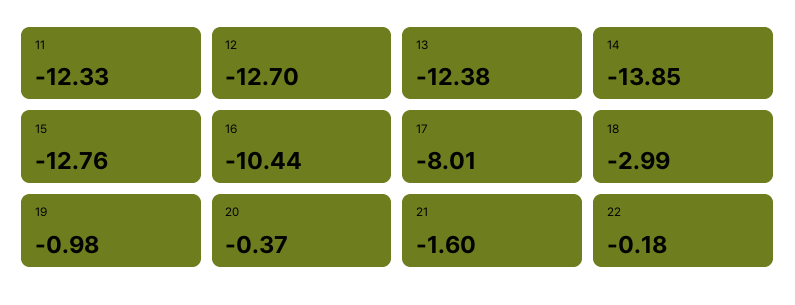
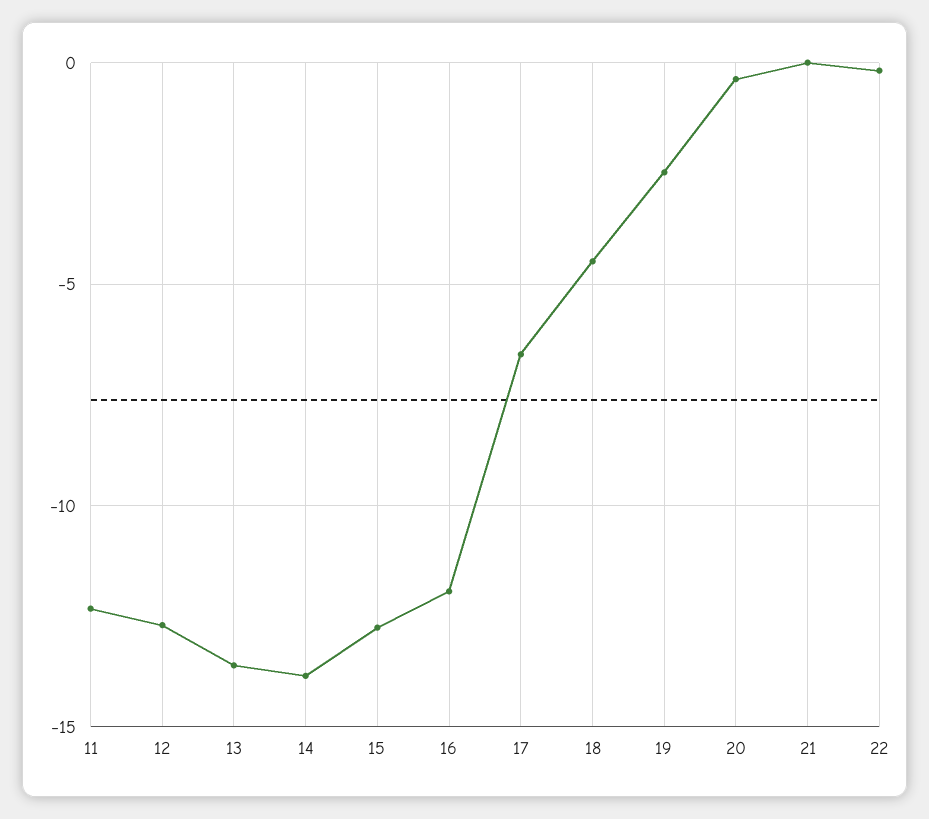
13: -12.38 -> -13.5
16: -10.44 -> -12
17: -8.01 -> -6.5
18: -2.99 -> -4.5
19: -0.98 -> -2.5
21: -1.6 -> 0

